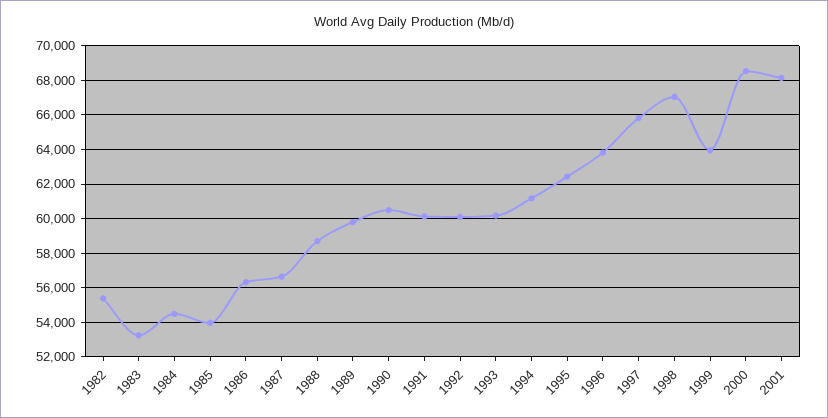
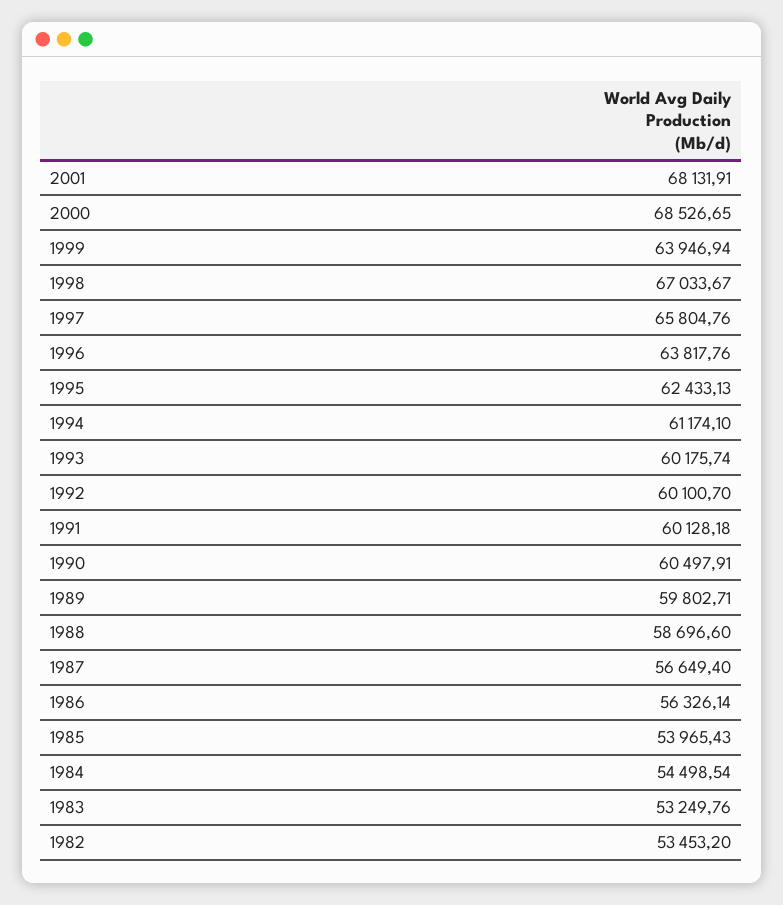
1982: 55500 -> 53453.2

